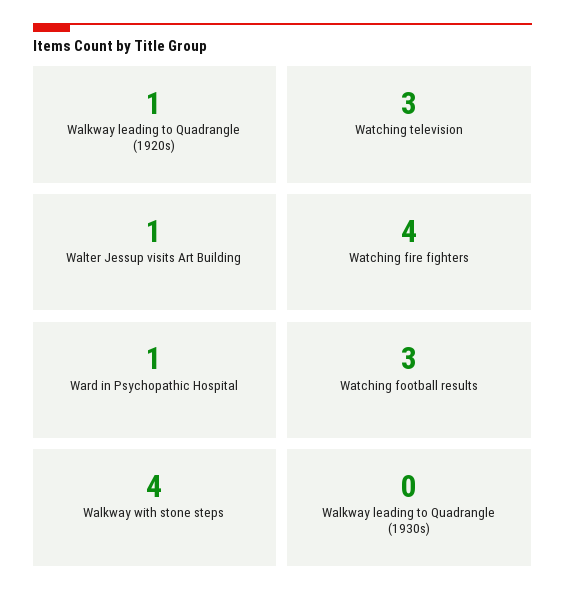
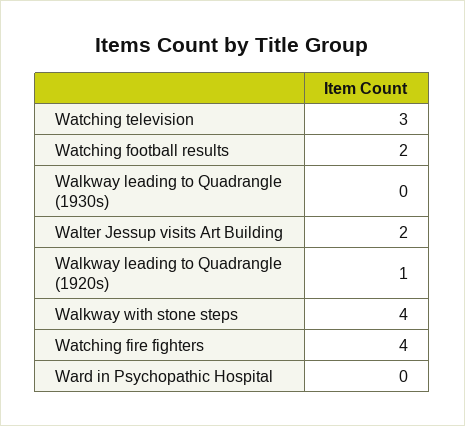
Walter Jessup visits Art Building: 1 -> 2
Ward in Psychopathic Hospital: 1 -> 0
Watching football results: 3 -> 2

